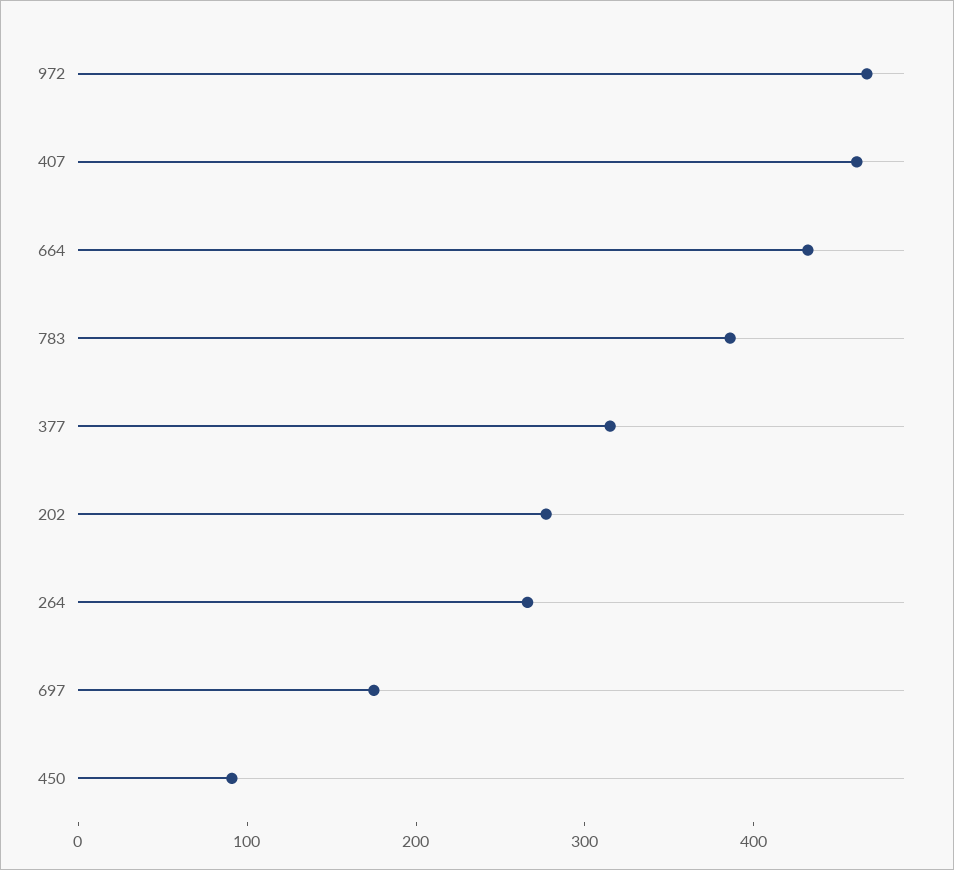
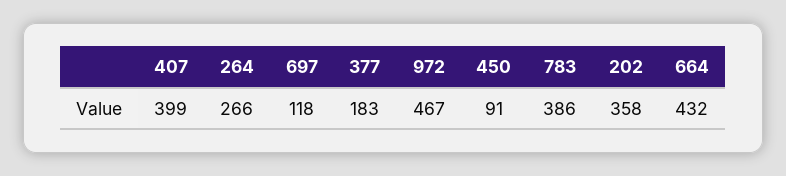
407: 460 -> 399
377: 320 -> 183
202: 280 -> 358
697: 180 -> 118

